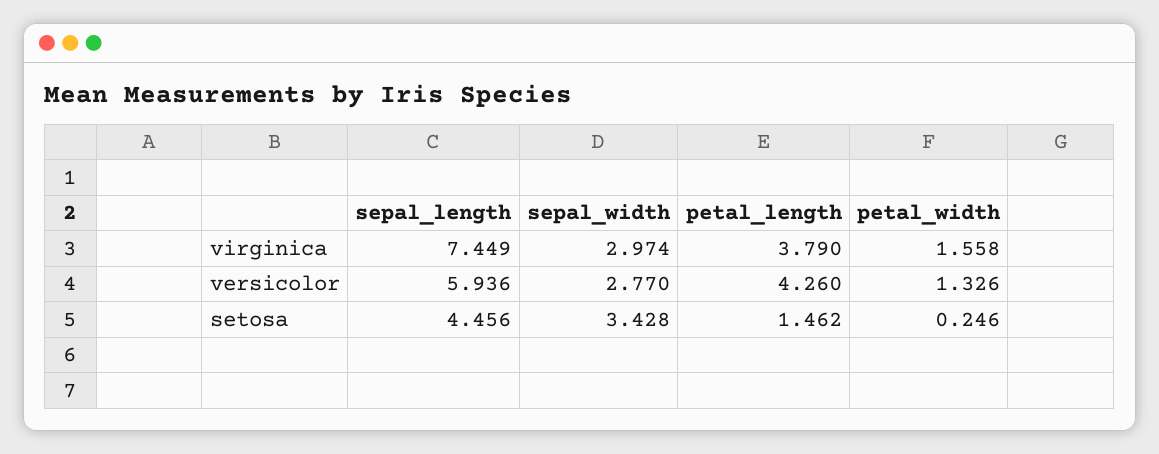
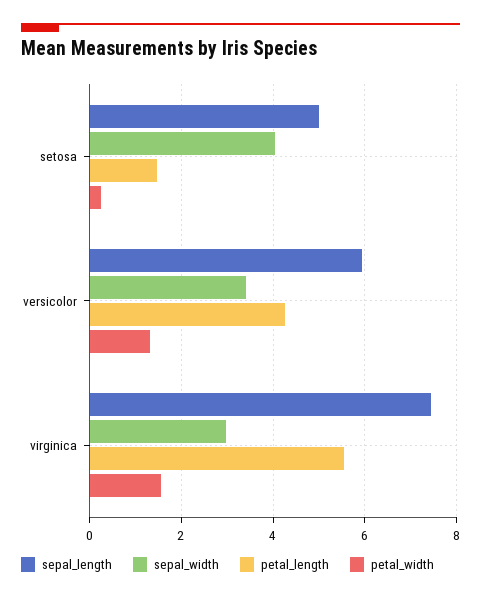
petal_length, virginica: 3.79 -> 5.6
sepal_width, versicolor: 2.77 -> 3.4
sepal_length, setosa: 4.456 -> 5
sepal_width, setosa: 3.428 -> 4

